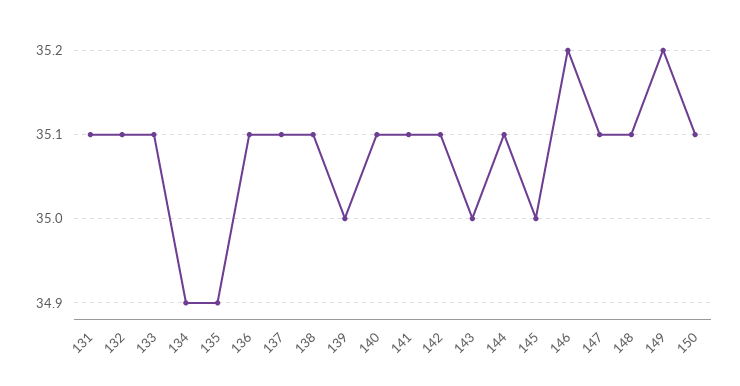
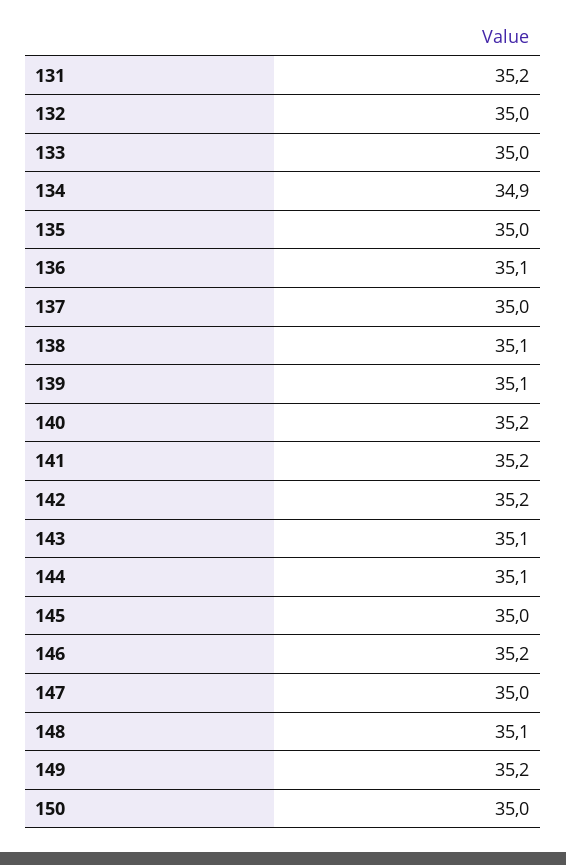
131: 35.1 -> 35.2
132: 35.1 -> 35
133: 35.1 -> 35
135: 34.9 -> 35
137: 35.1 -> 35
139: 35 -> 35.1
140: 35.1 -> 35.2
141: 35.1 -> 35.2
142: 35.1 -> 35.2
143: 35 -> 35.1
147: 35.1 -> 35
150: 35.1 -> 35

